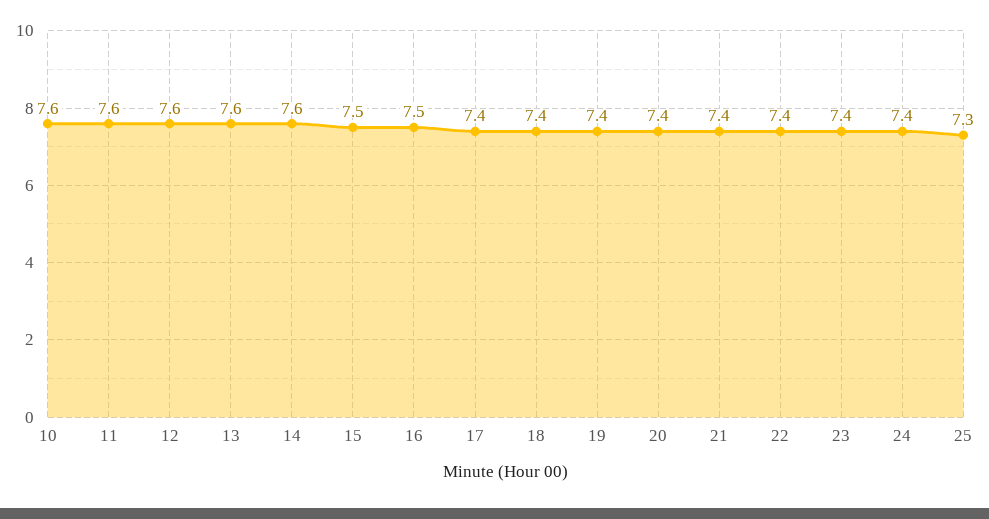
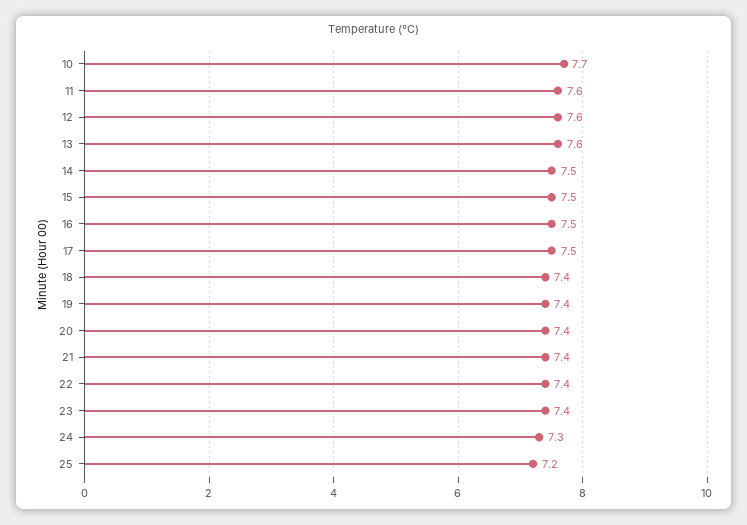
10: 7.6 -> 7.7
14: 7.6 -> 7.5
17: 7.4 -> 7.5
24: 7.4 -> 7.3
25: 7.3 -> 7.2

